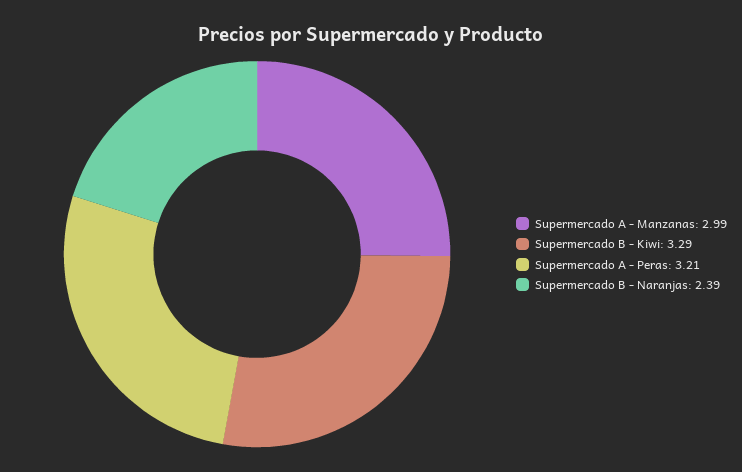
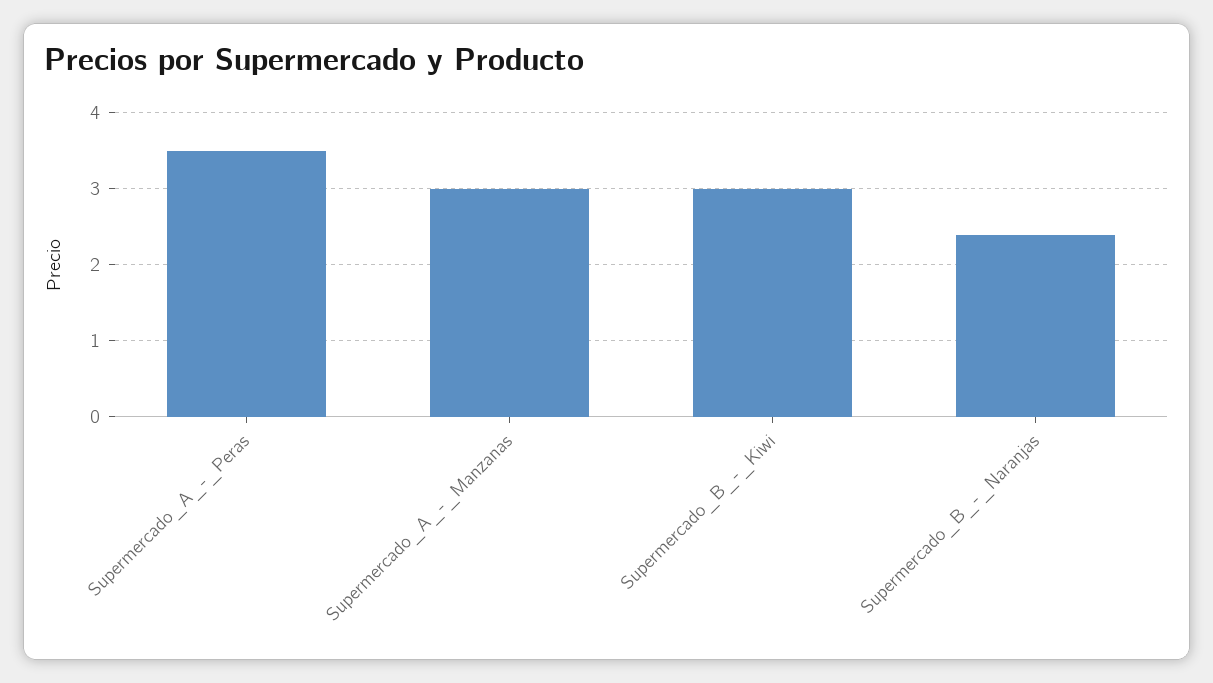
Supermercado B - Kiwi: 3.29 -> 3
Supermercado A - Peras: 3.21 -> 3.5

